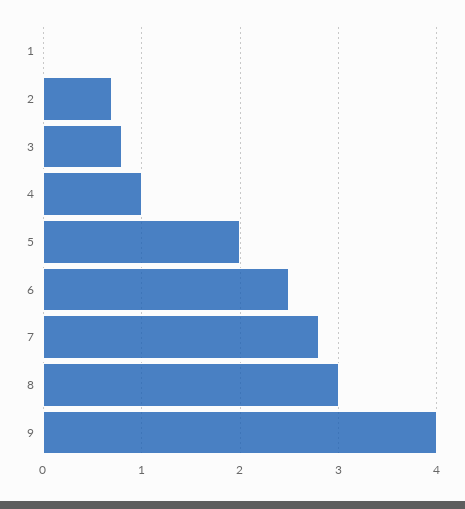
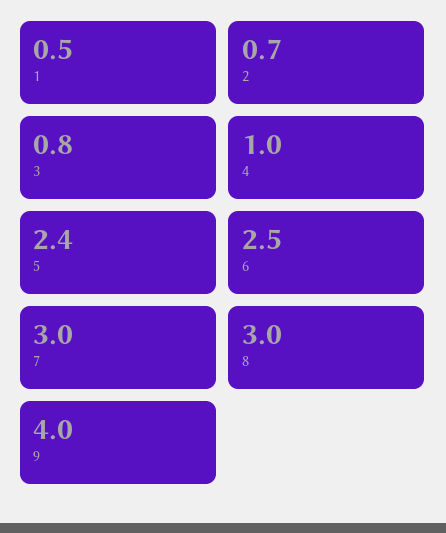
1: 0 -> 0.5
5: 2 -> 2.4
7: 2.8 -> 3

